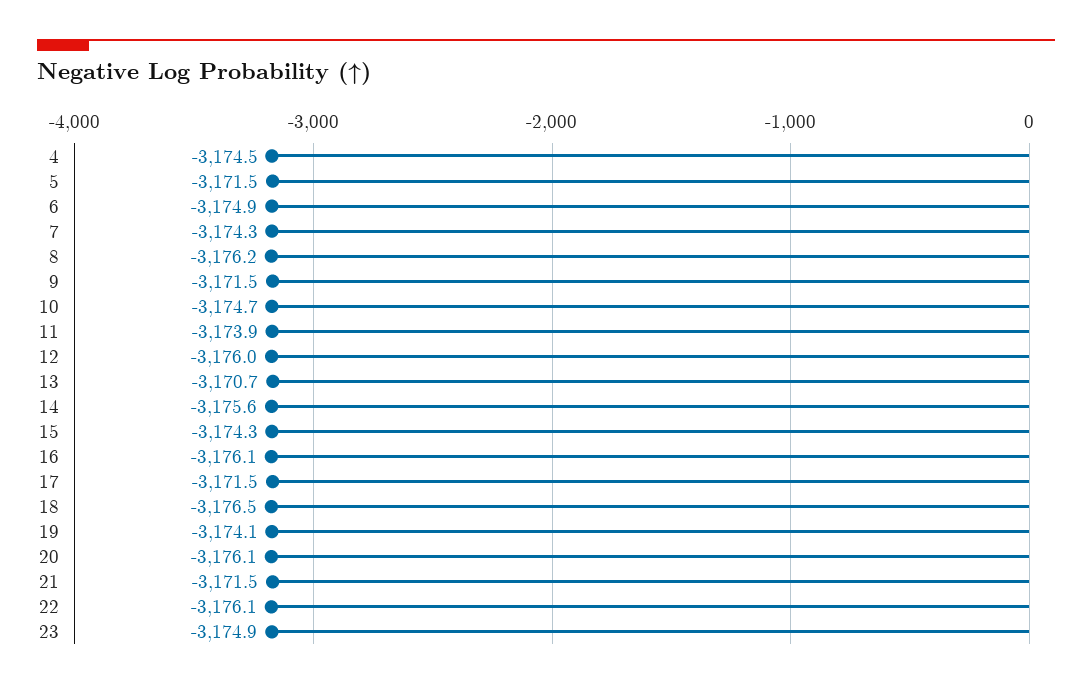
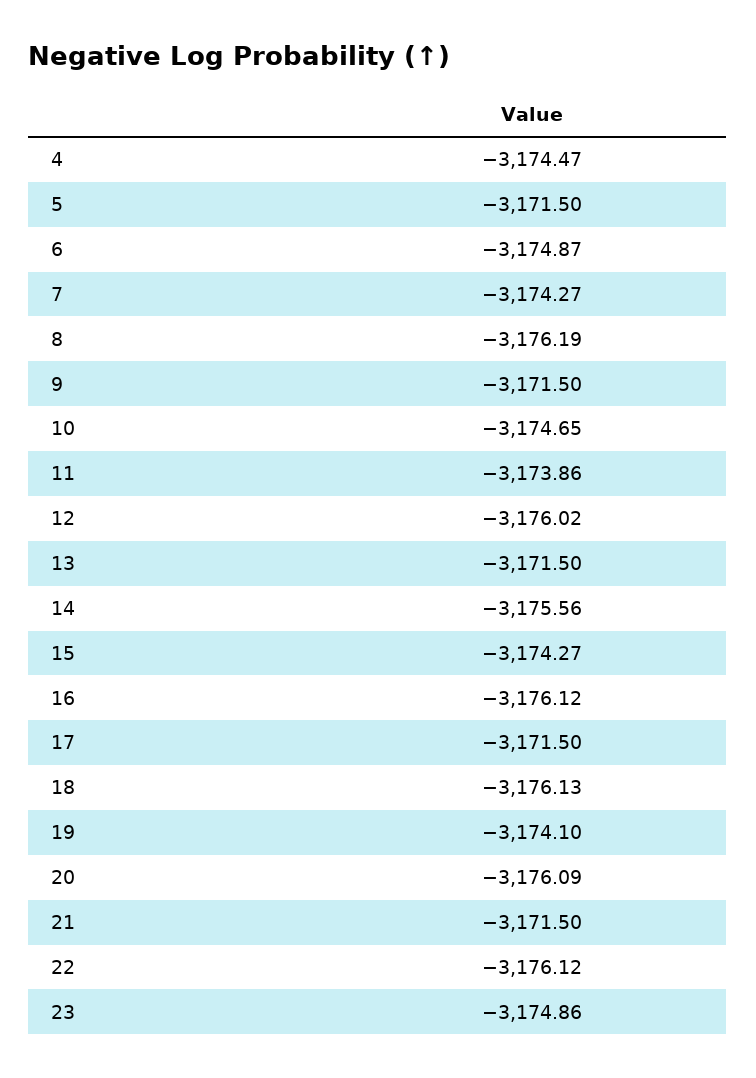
13: -3170.7 -> -3171.5
18: -3176.5 -> -3176.13

